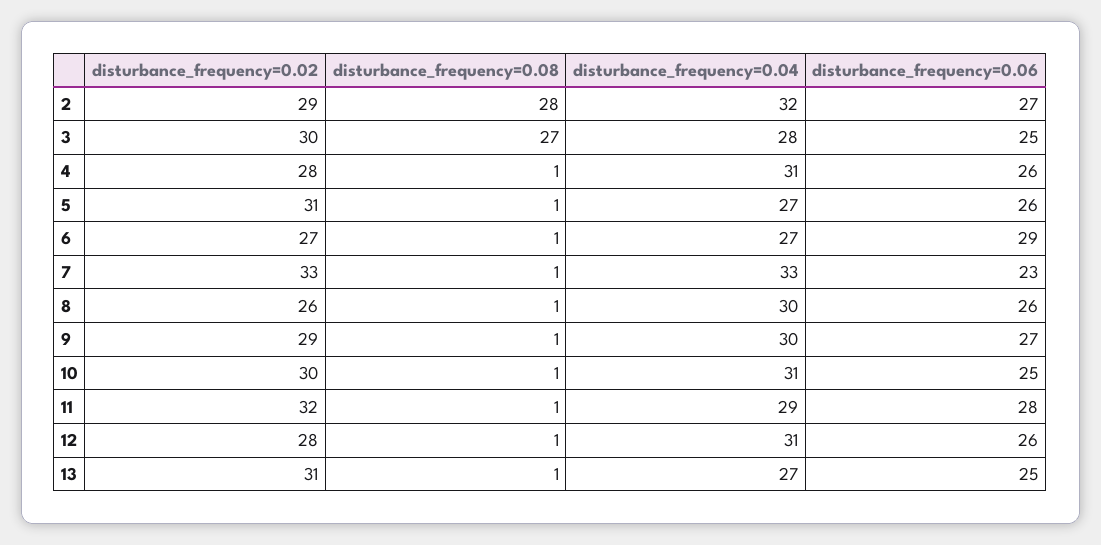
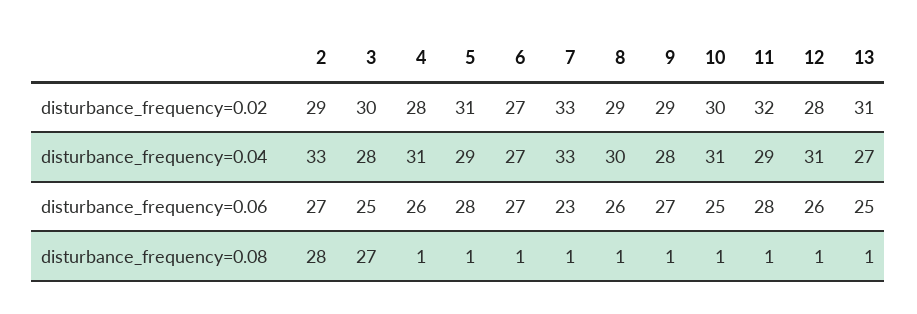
disturbance_frequency=0.04, 2: 32 -> 33
disturbance_frequency=0.04, 5: 27 -> 29
disturbance_frequency=0.06, 5: 26 -> 28
disturbance_frequency=0.06, 6: 29 -> 27
disturbance_frequency=0.02, 8: 26 -> 29
disturbance_frequency=0.04, 9: 30 -> 28

